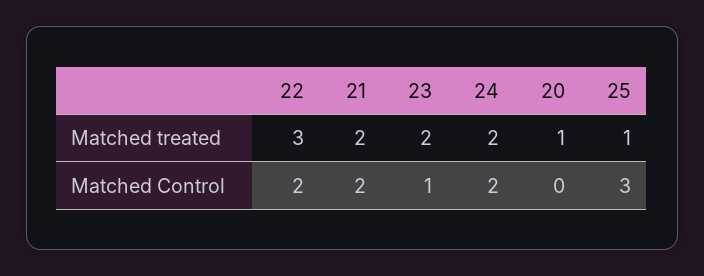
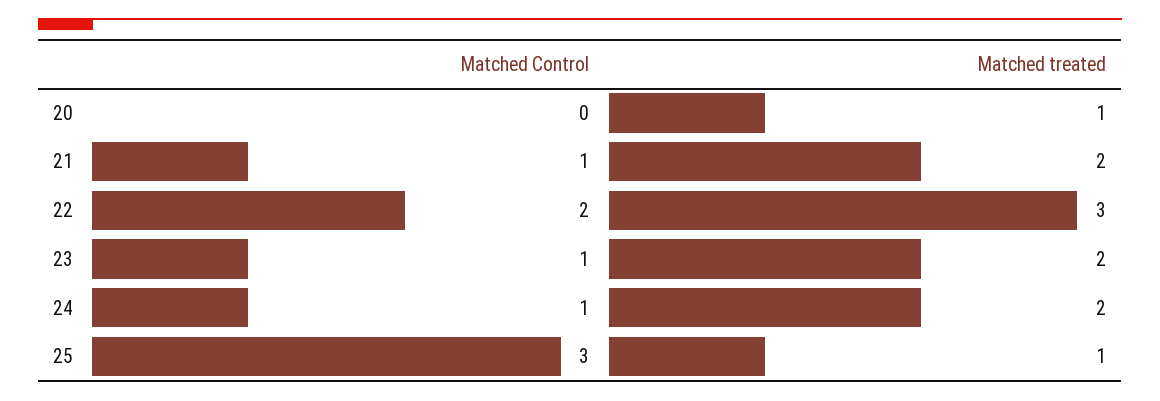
21, Matched Control: 2 -> 1
24, Matched Control: 2 -> 1

